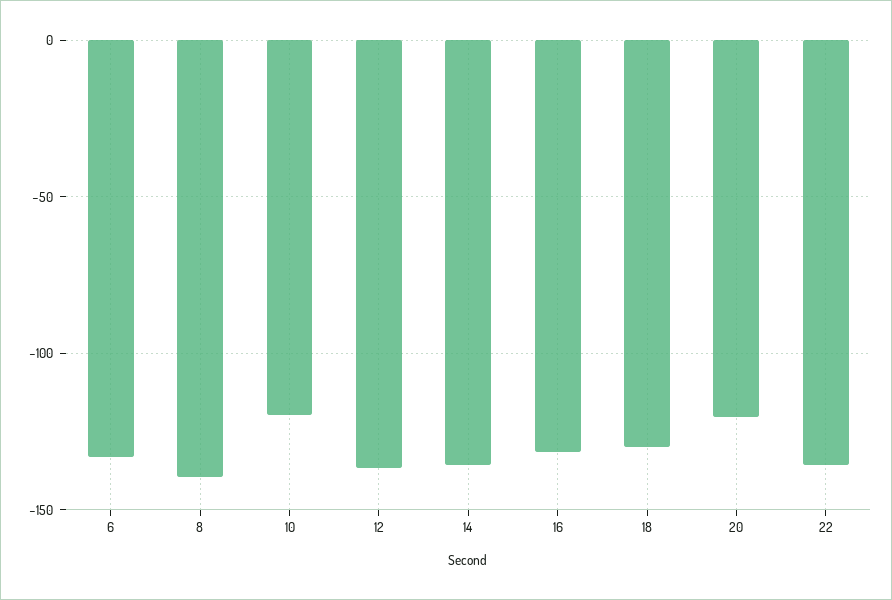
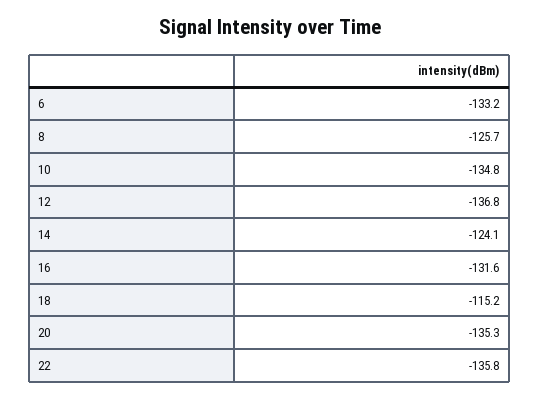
8: -140 -> -125.7
10: -120 -> -134.8
14: -135 -> -124.1
18: -130 -> -115.2
20: -120 -> -135.3

